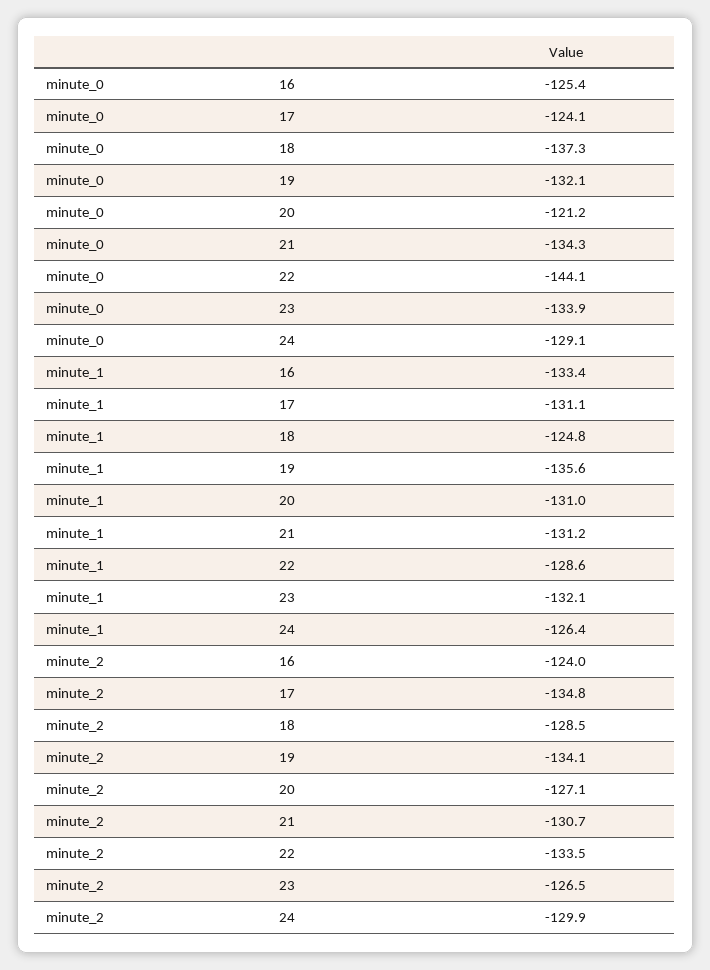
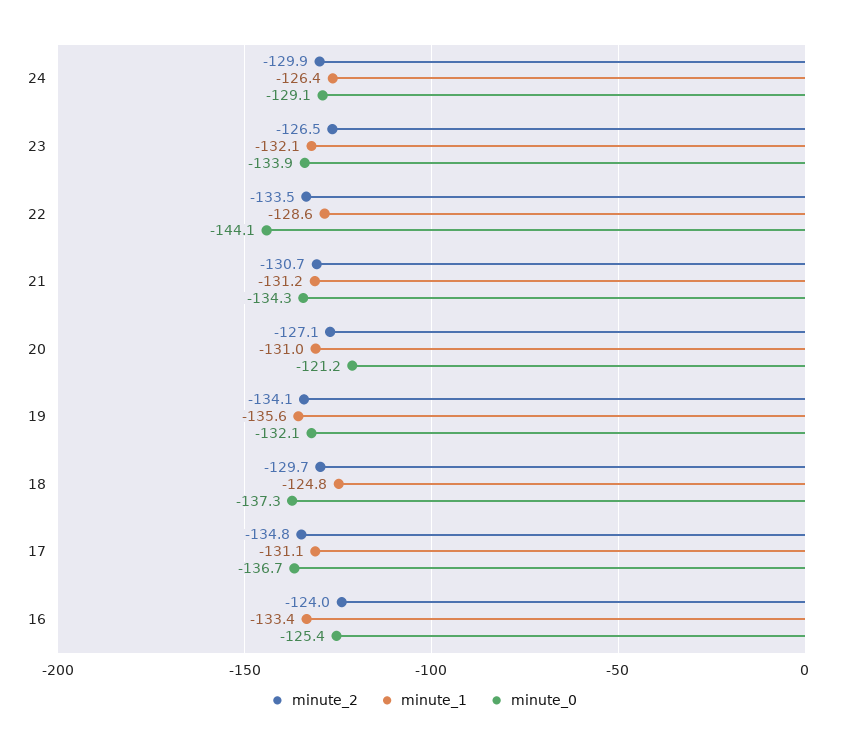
minute_0, 17: -124.1 -> -136.7
minute_2, 18: -128.5 -> -129.7

